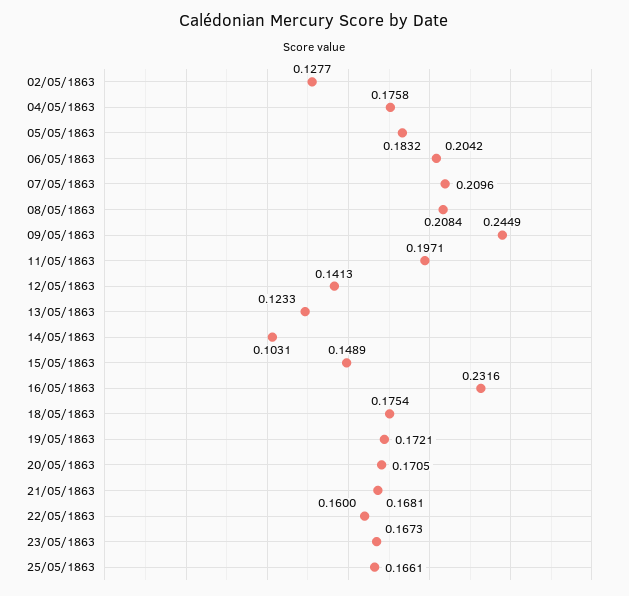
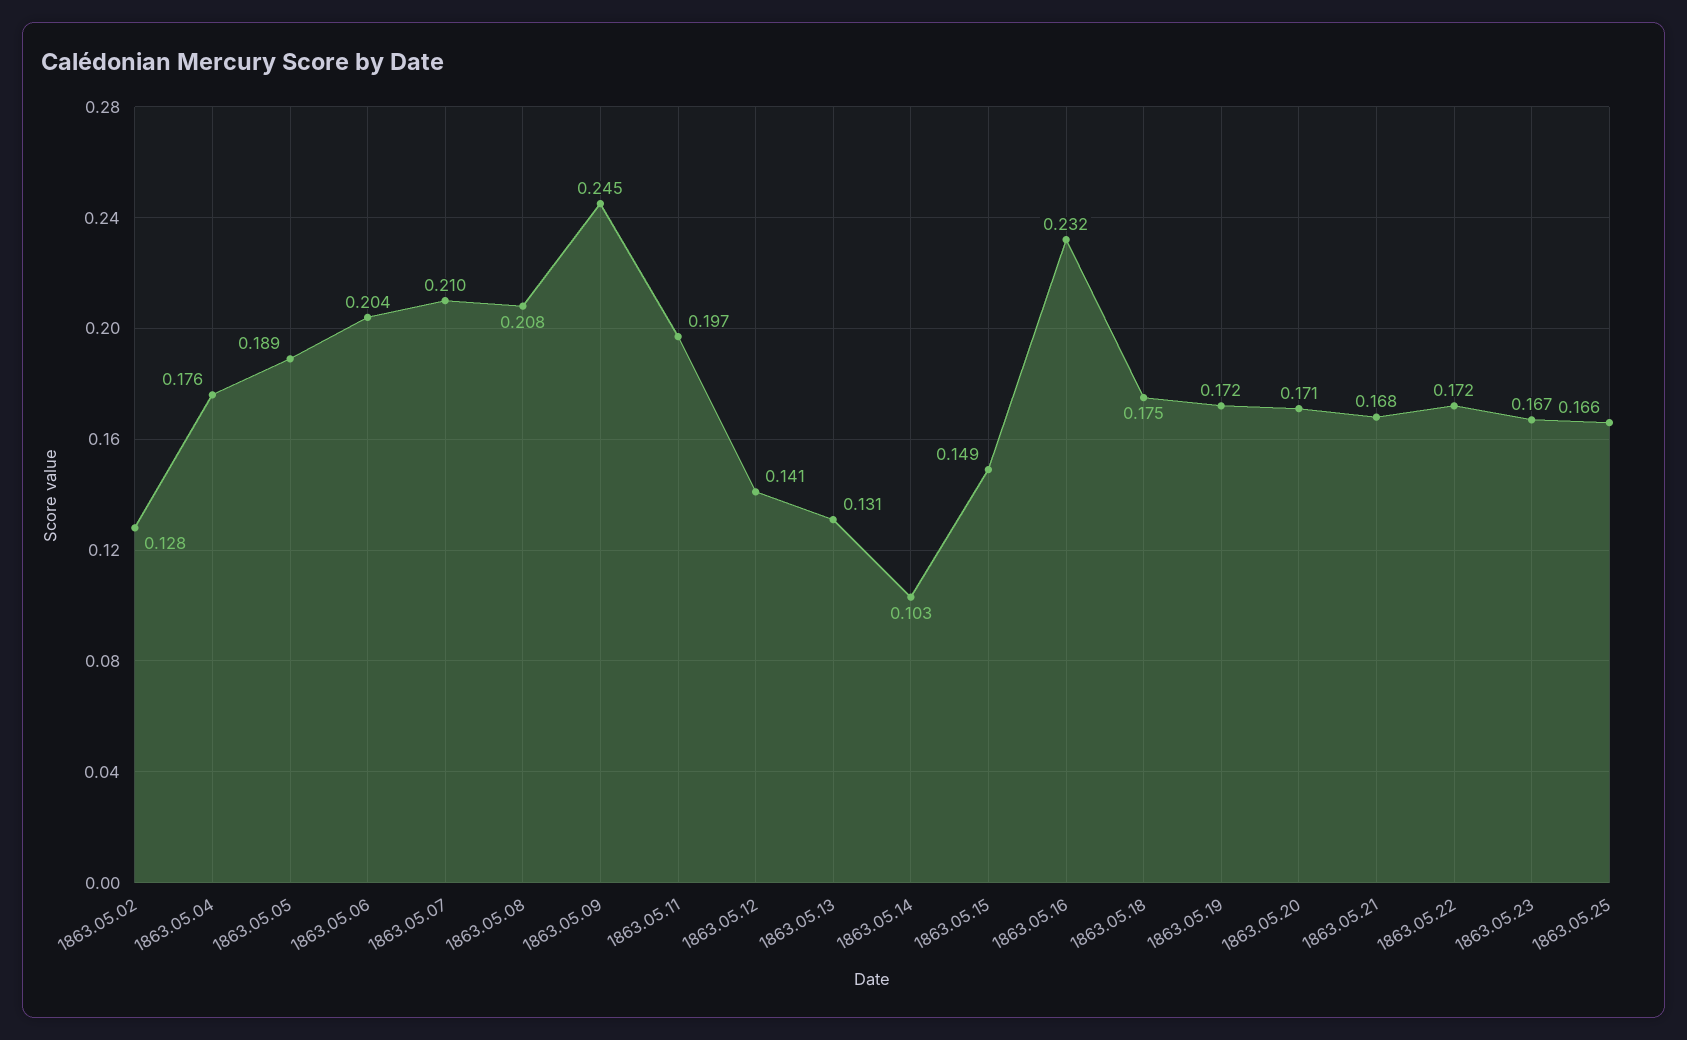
05/05/1863: 0.1832 -> 0.189
13/05/1863: 0.1233 -> 0.131
22/05/1863: 0.16 -> 0.172

